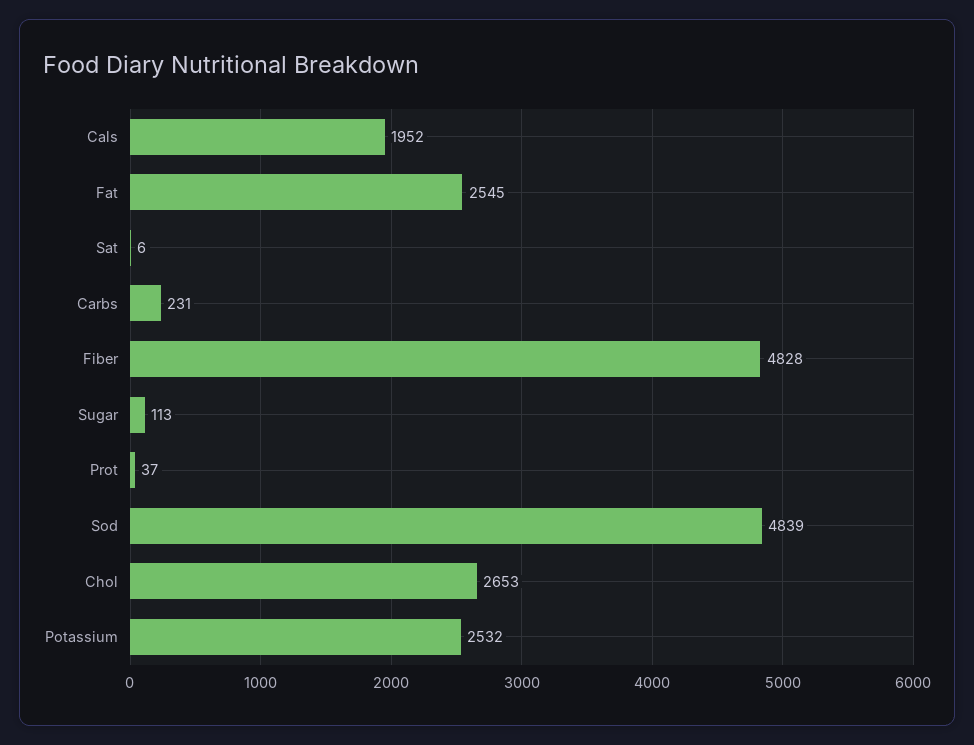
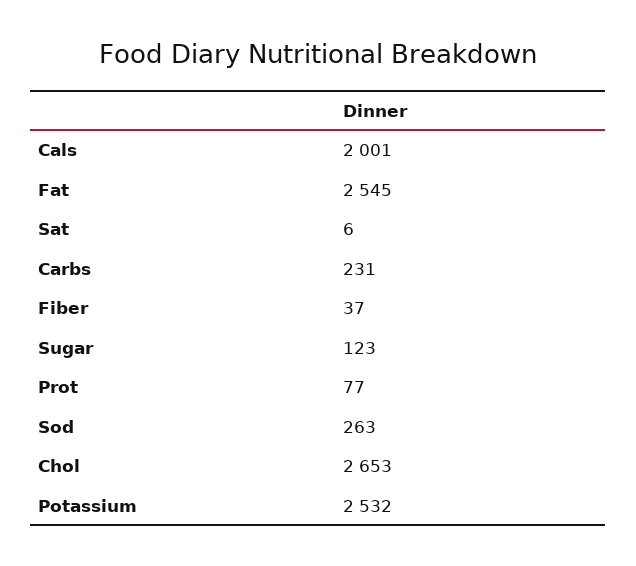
Cals: 1952 -> 2001
Fiber: 4828 -> 37
Sugar: 113 -> 123
Prot: 37 -> 77
Sod: 4839 -> 263

